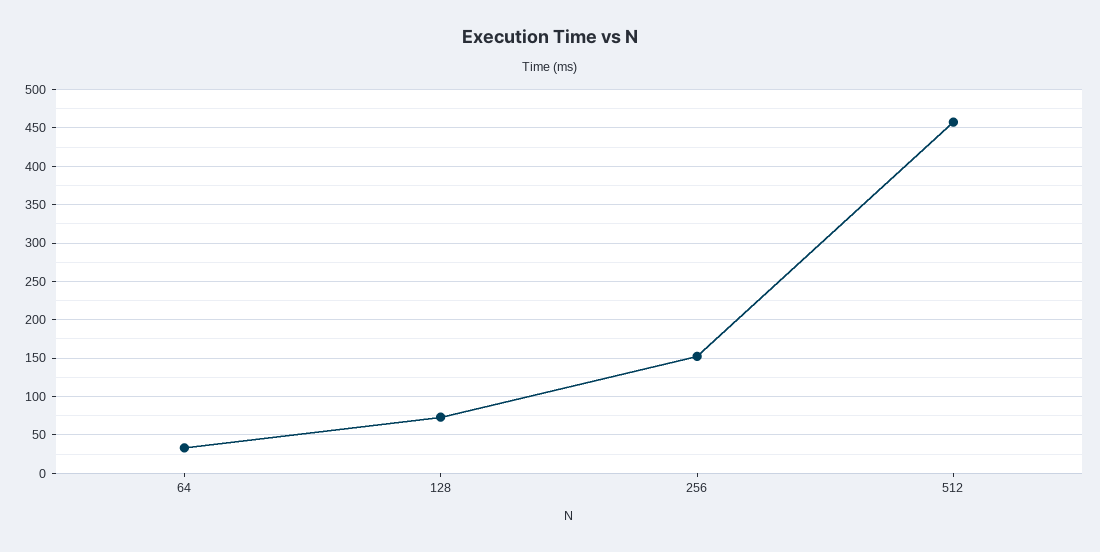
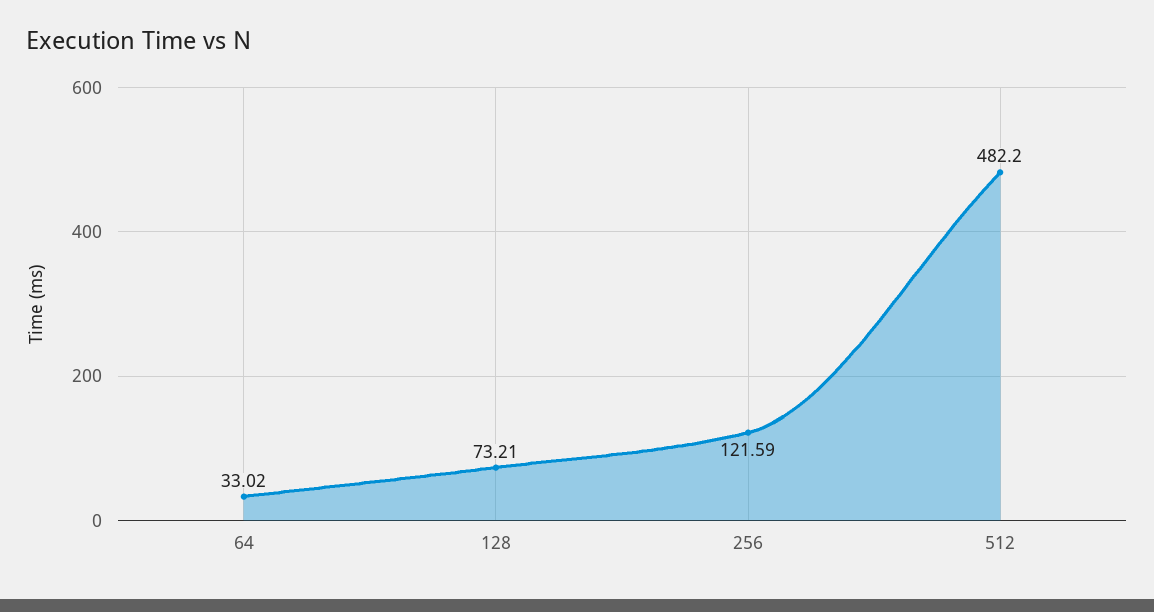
256: 150 -> 121.59
512: 460 -> 482.2

